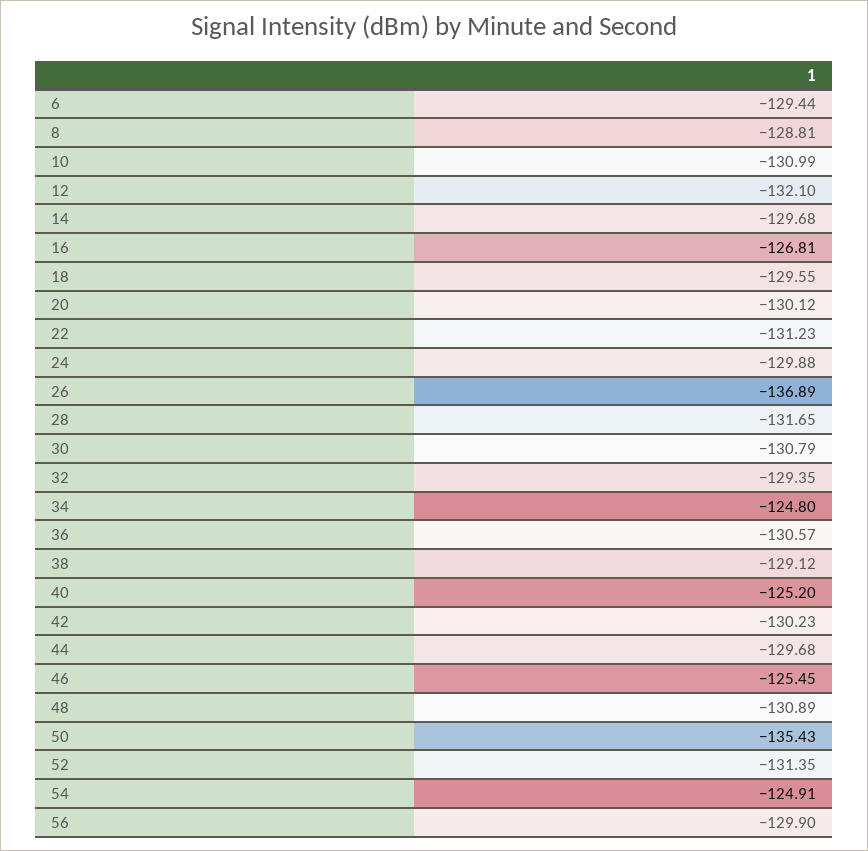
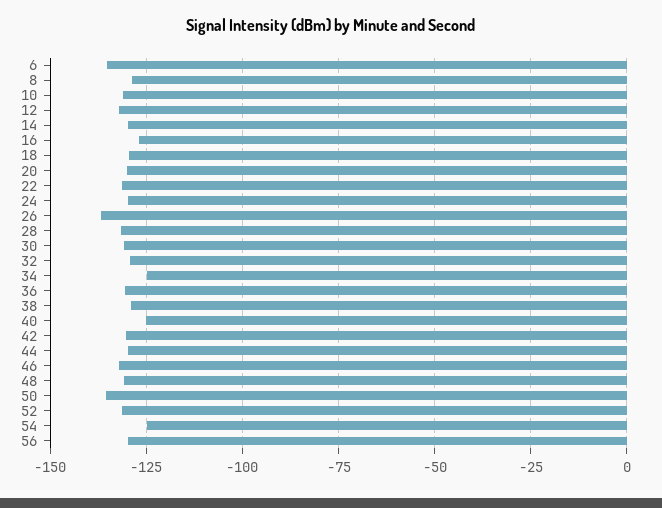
6: -129.44 -> -135
46: -125.45 -> -132.5

